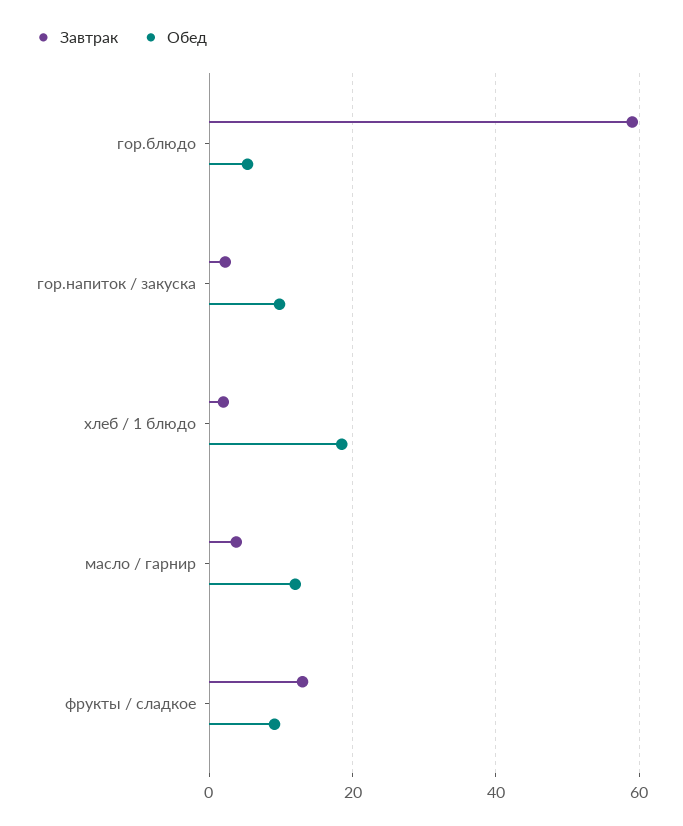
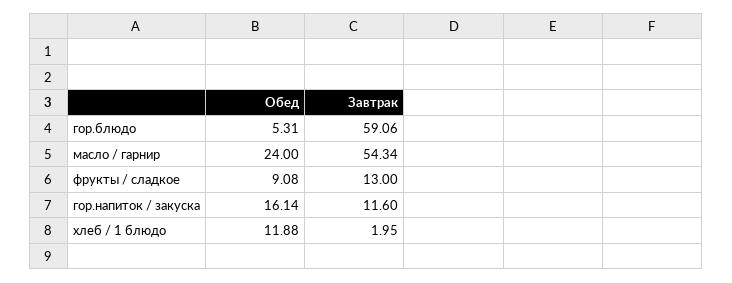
Завтрак, гор.напиток / закуска: 2 -> 11.6
Обед, гор.напиток / закуска: 10 -> 16.14
Обед, хлеб / 1 блюдо: 18 -> 11.88
Завтрак, масло / гарнир: 4 -> 54.34
Обед, масло / гарнир: 12 -> 24

